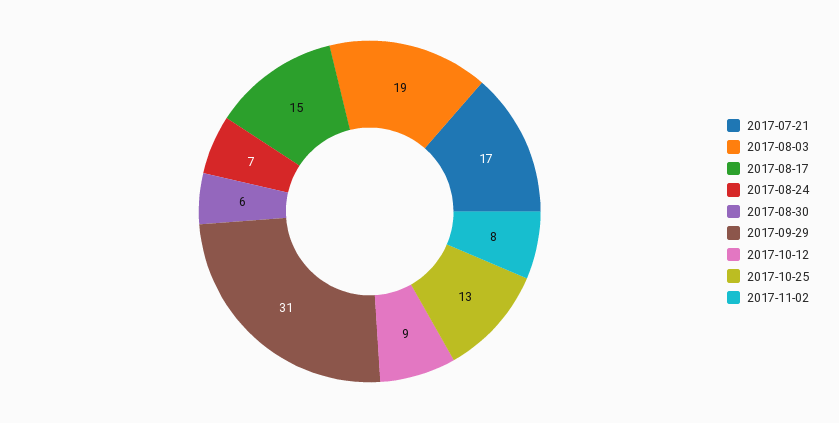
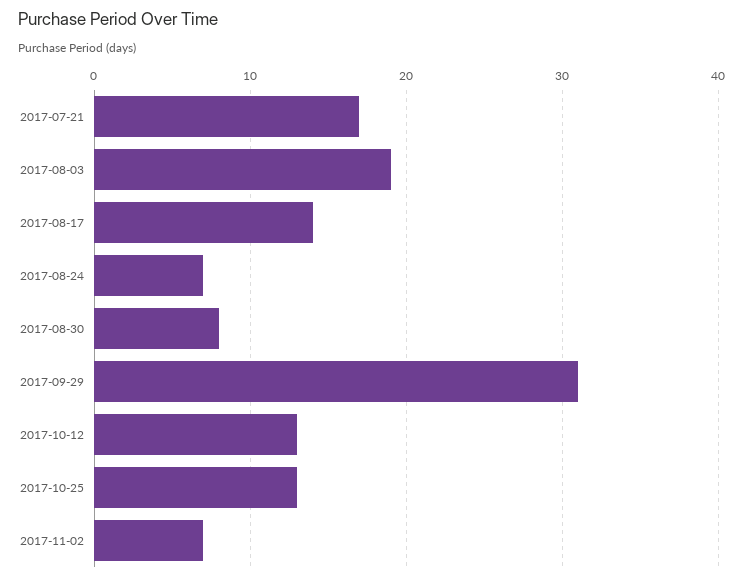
2017-08-17: 15 -> 14
2017-08-30: 6 -> 8
2017-10-12: 9 -> 13
2017-11-02: 8 -> 7

